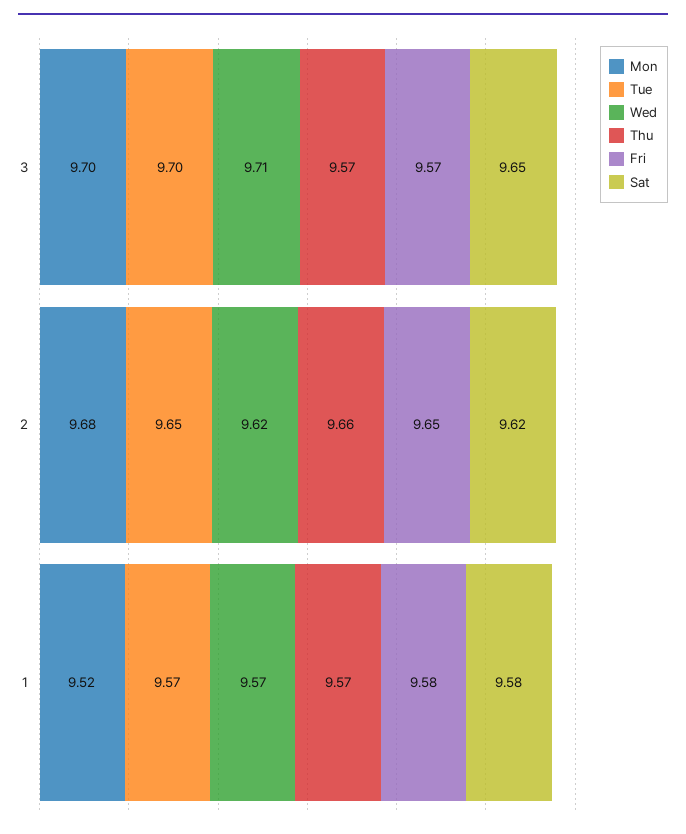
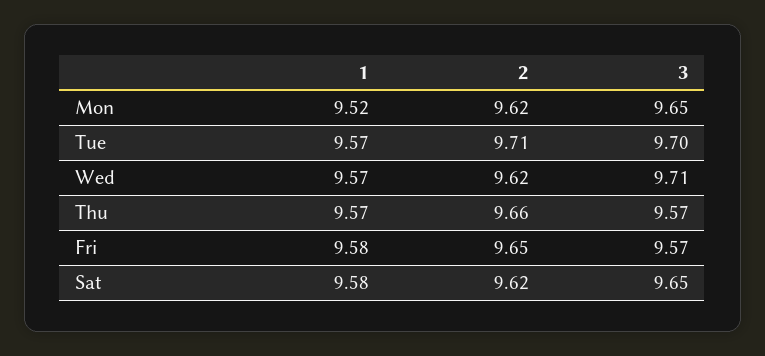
Mon, 3: 9.7 -> 9.65
Mon, 2: 9.68 -> 9.62
Tue, 2: 9.65 -> 9.71

